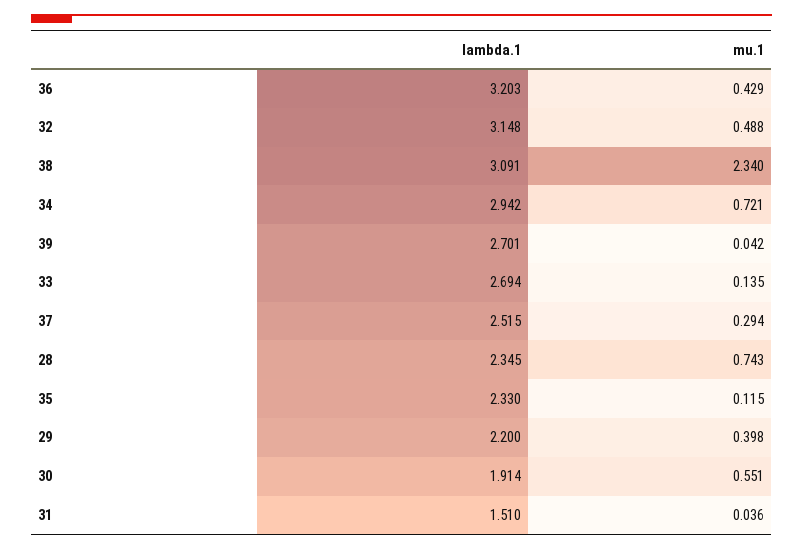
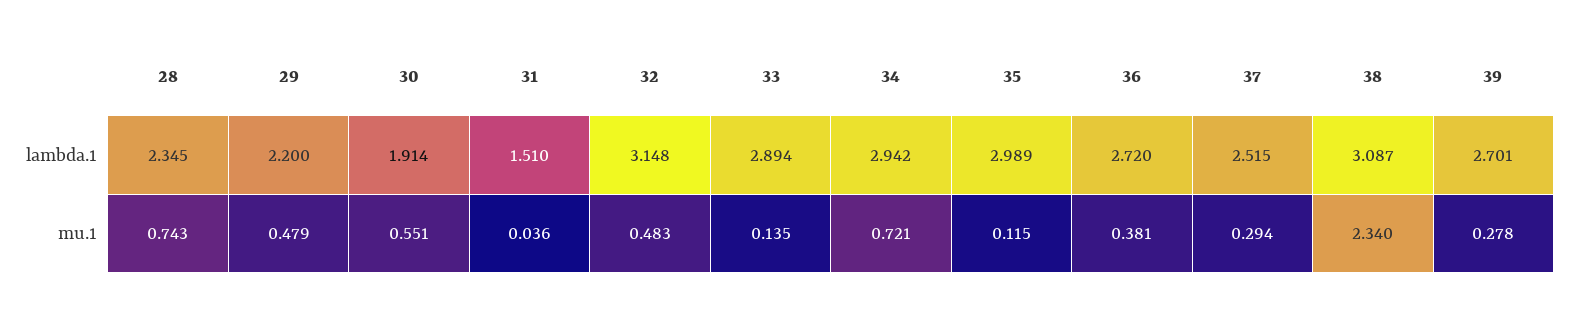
lambda.1, 36: 3.203 -> 2.72
mu.1, 36: 0.429 -> 0.381
mu.1, 32: 0.488 -> 0.483
lambda.1, 38: 3.091 -> 3.087
mu.1, 39: 0.042 -> 0.278
lambda.1, 33: 2.694 -> 2.894
lambda.1, 35: 2.33 -> 2.989
mu.1, 29: 0.398 -> 0.479

